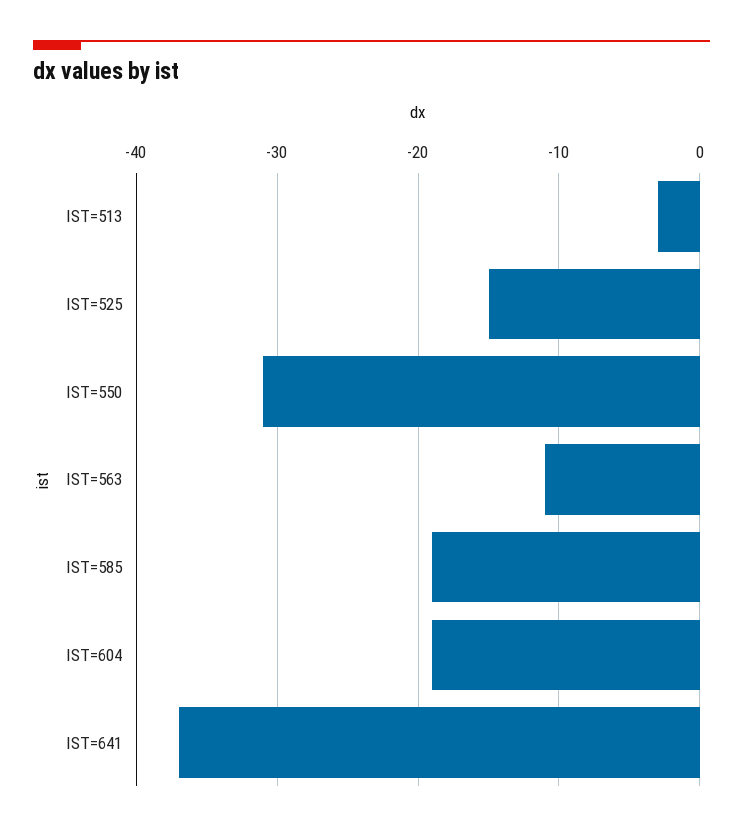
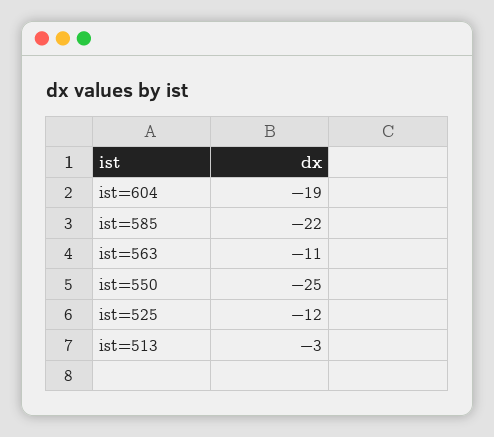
IST=525: -15 -> -12
IST=550: -31 -> -25
IST=585: -19 -> -22
IST=641: -37 -> none

